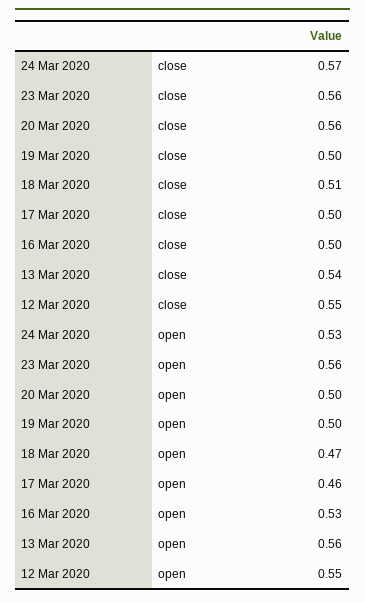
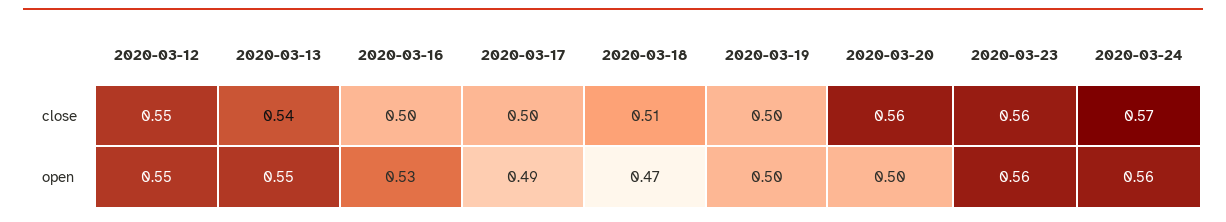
24 Mar 2020, open: 0.53 -> 0.56
17 Mar 2020, open: 0.46 -> 0.49
13 Mar 2020, open: 0.56 -> 0.55

